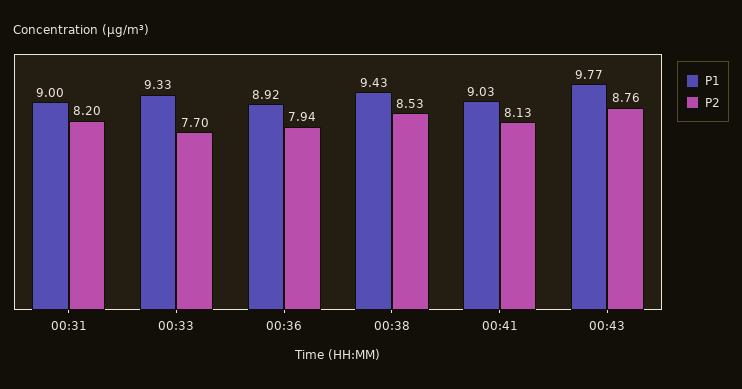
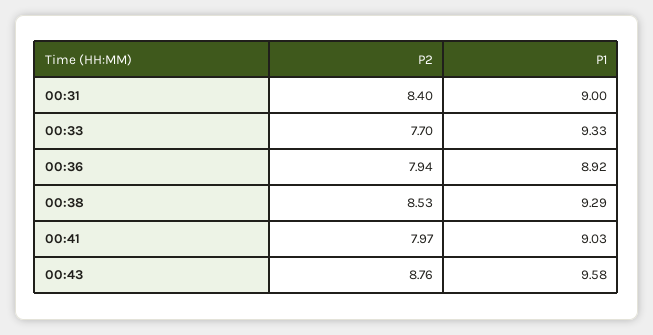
P2, 00:31: 8.2 -> 8.4
P1, 00:38: 9.43 -> 9.29
P2, 00:41: 8.13 -> 7.97
P1, 00:43: 9.77 -> 9.58

